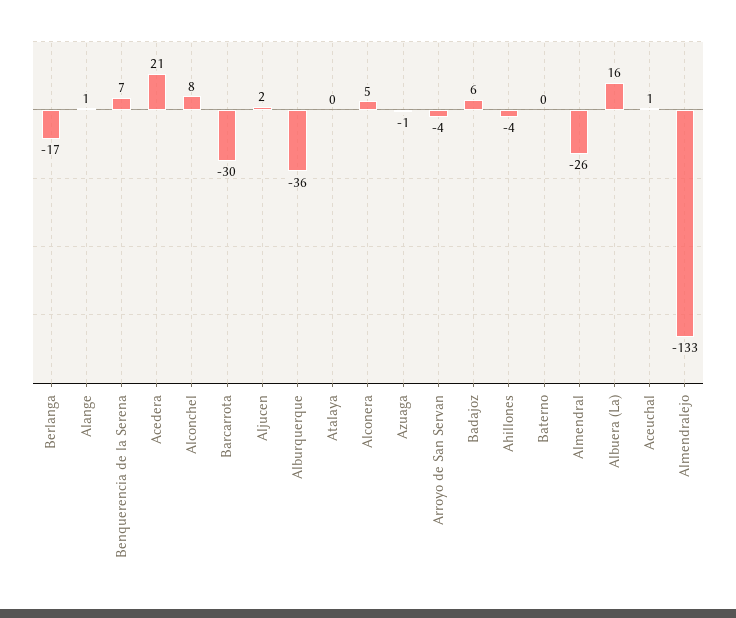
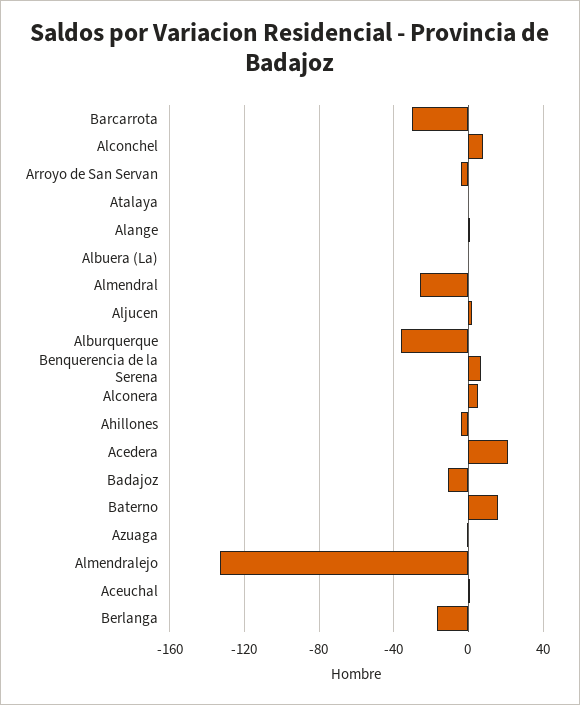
Badajoz: 6 -> -10
Baterno: 0 -> 15
Albuera (La): 16 -> 0

